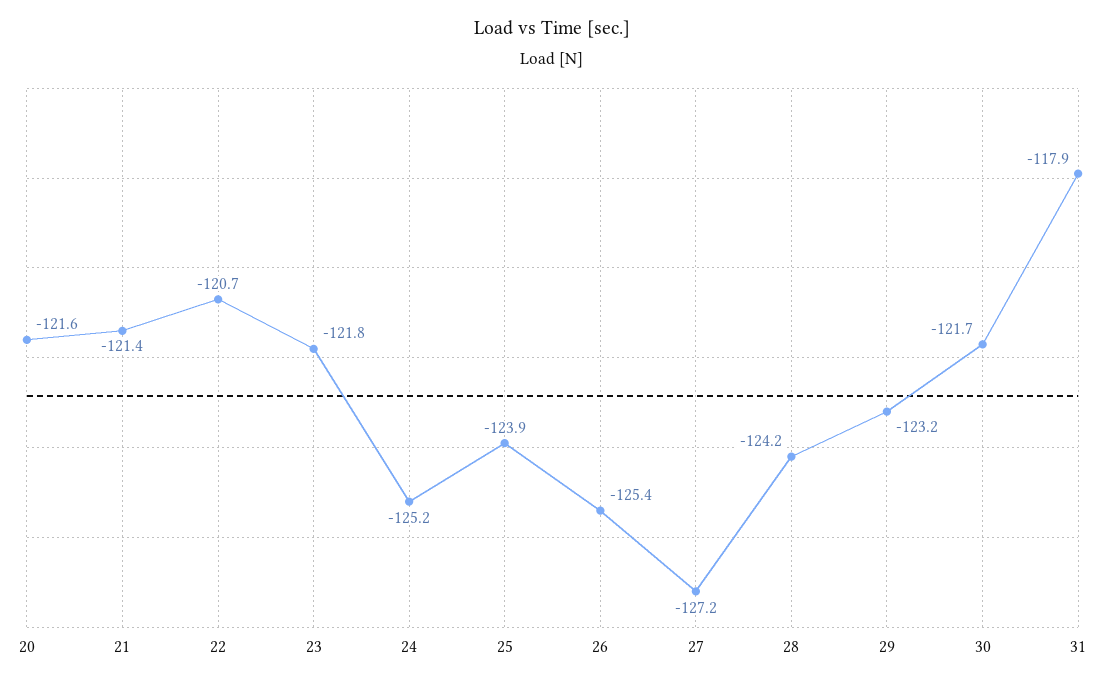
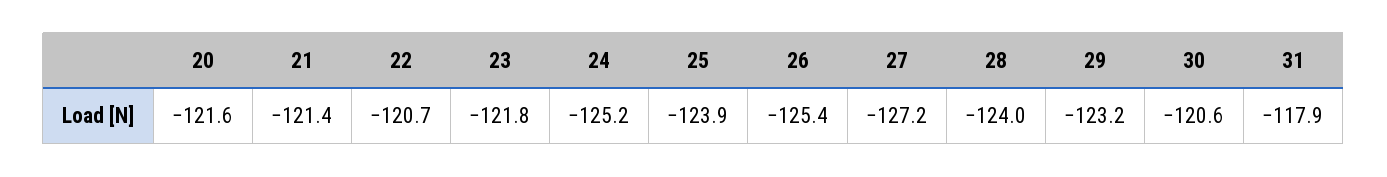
28: -124.2 -> -124
30: -121.7 -> -120.6

